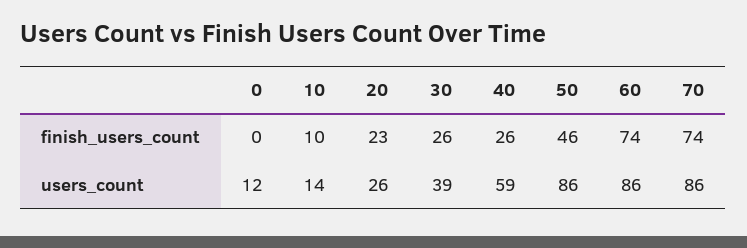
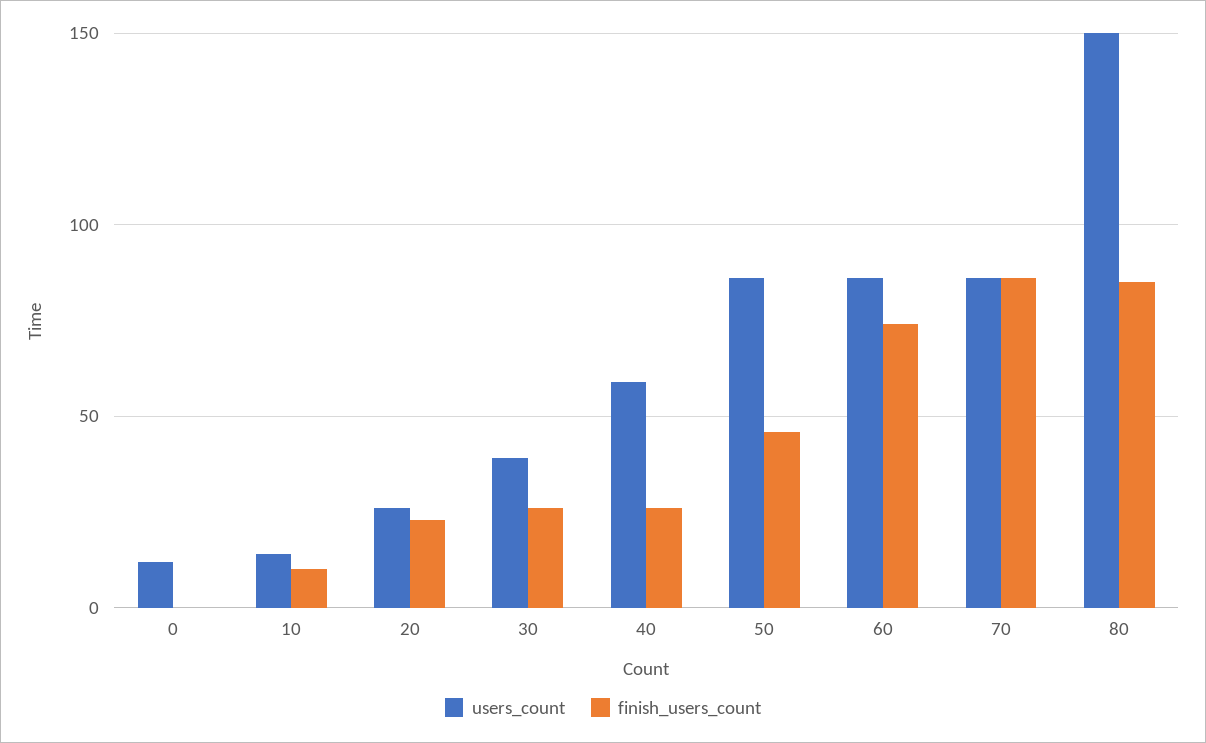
finish_users_count, 70: 74 -> 85
users_count, 80: none -> 150
finish_users_count, 80: none -> 85

